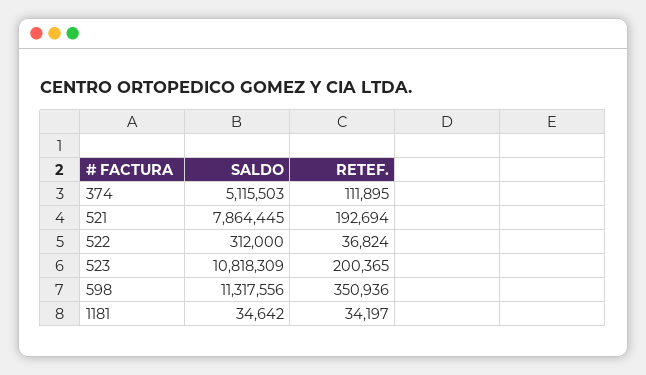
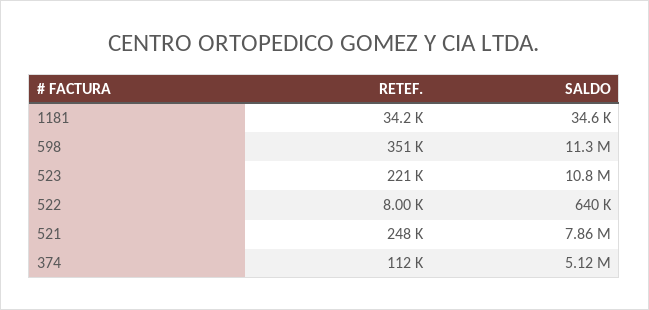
RETEF., 521: 192694 -> 248000
SALDO, 522: 312000 -> 640000
RETEF., 522: 36824 -> 8000
RETEF., 523: 200365 -> 221000

